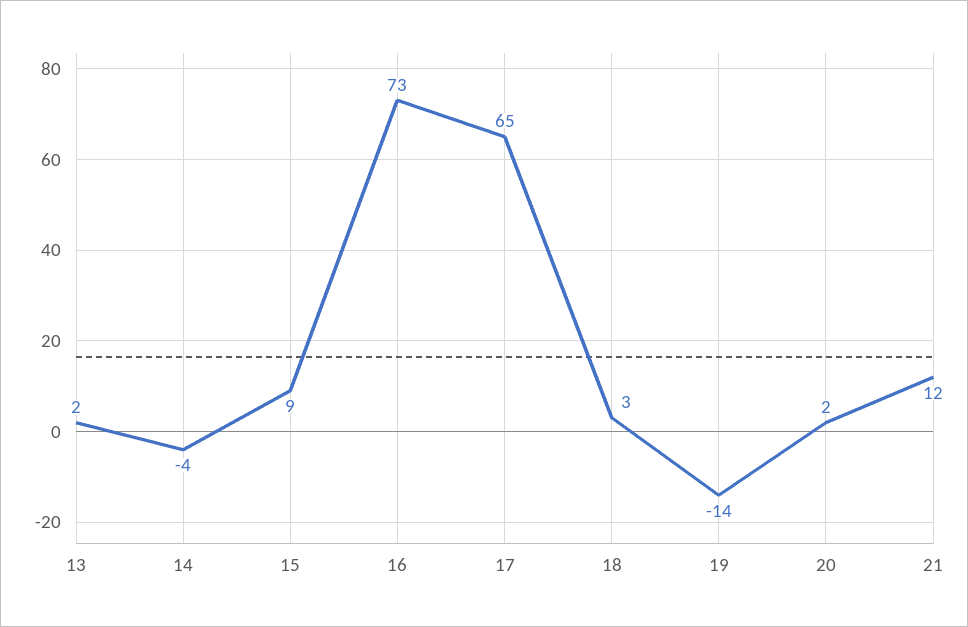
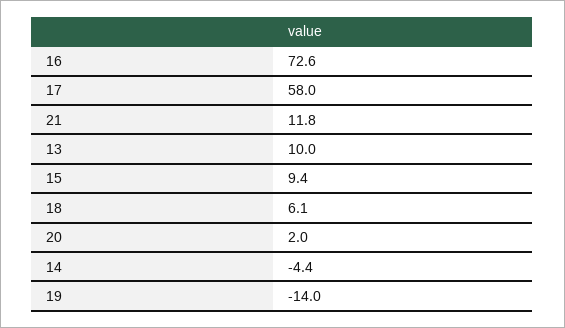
13: 2 -> 10
17: 65 -> 58
18: 3 -> 6.1

